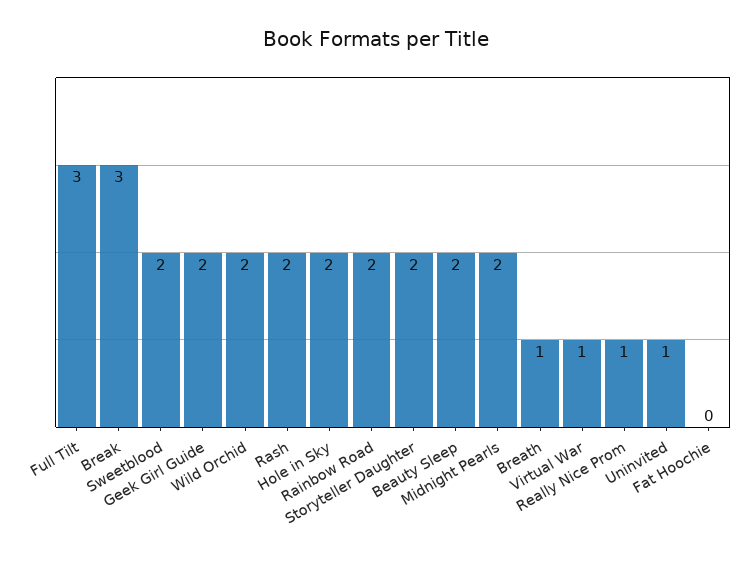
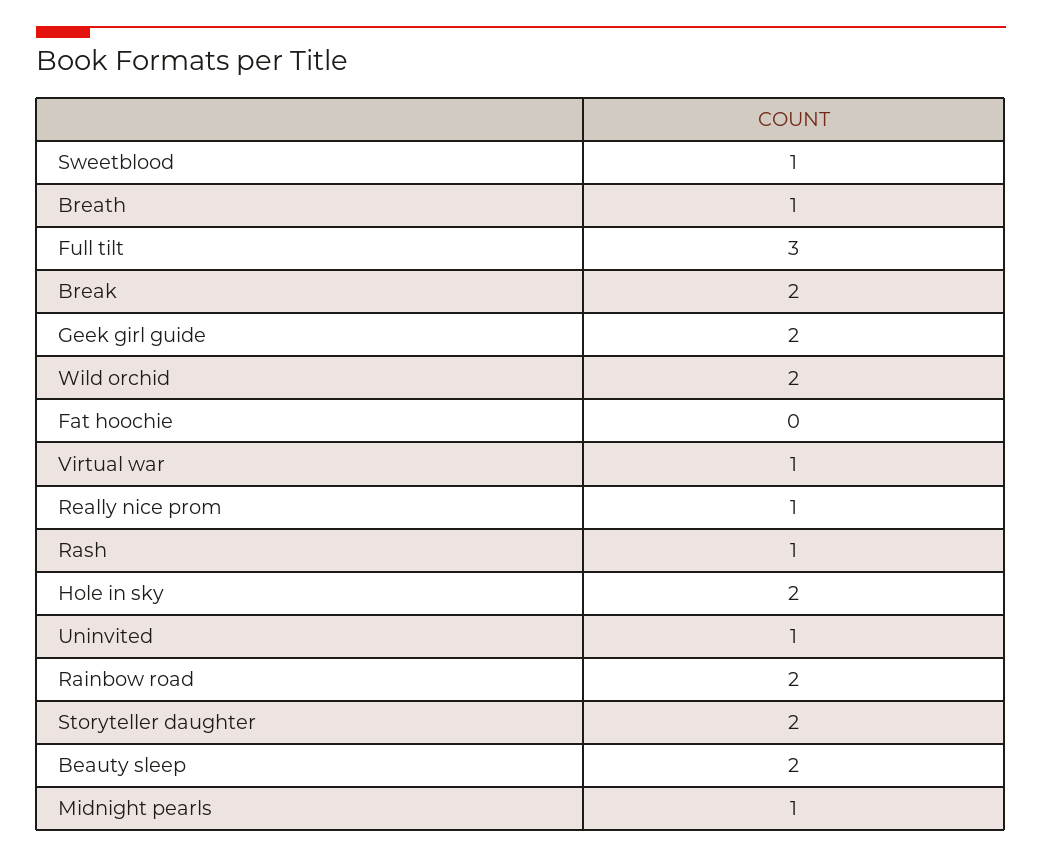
Break: 3 -> 2
Sweetblood: 2 -> 1
Rash: 2 -> 1
Midnight Pearls: 2 -> 1

